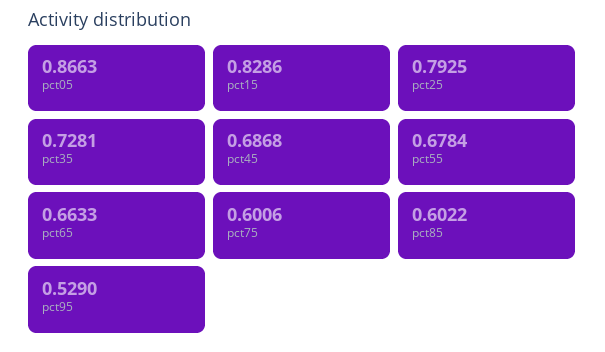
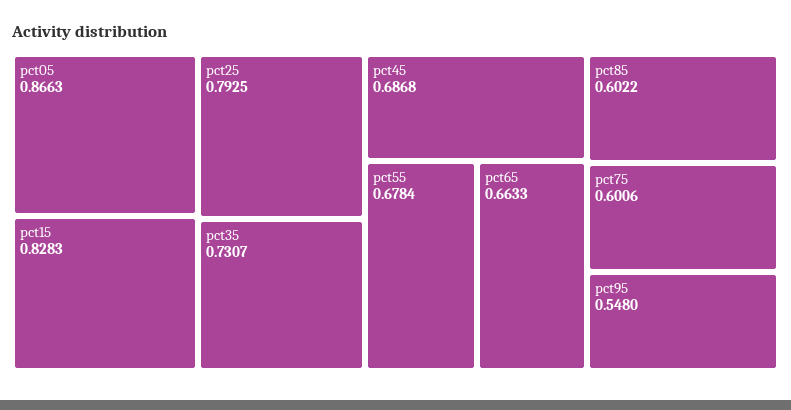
pct15: 0.8286 -> 0.8283
pct35: 0.7281 -> 0.7307
pct95: 0.529 -> 0.548

